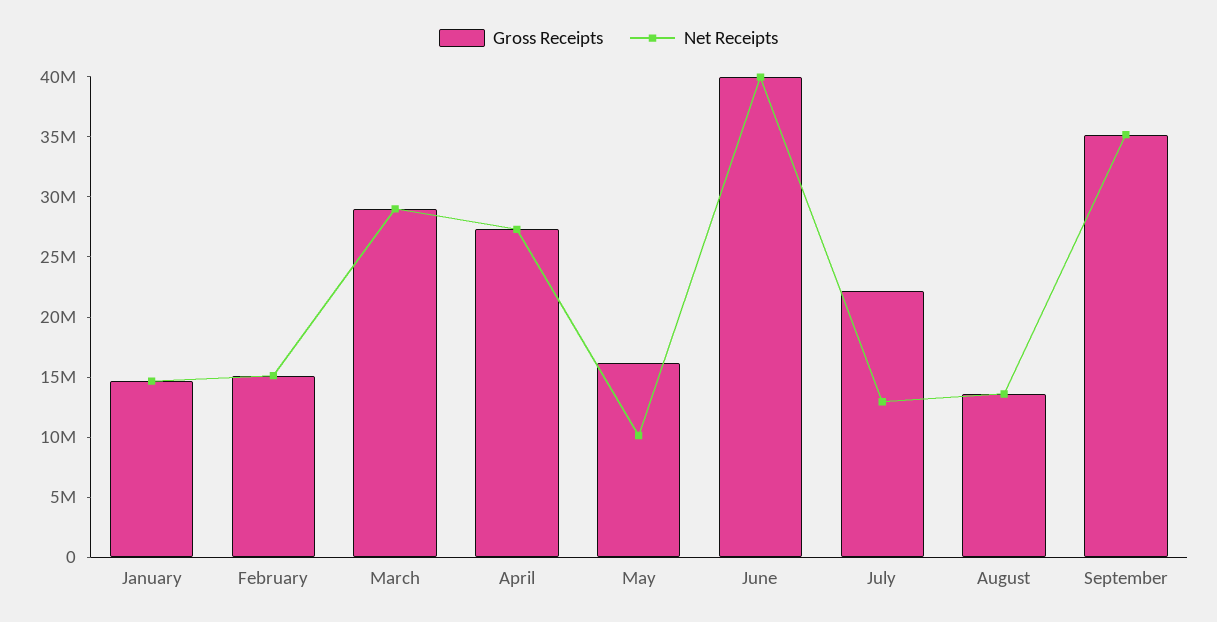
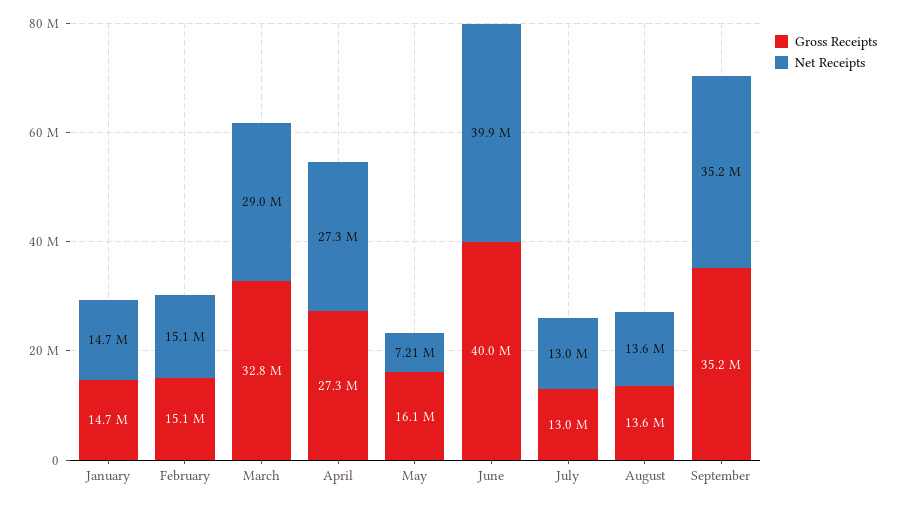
Gross Receipts, March: 29000000 -> 32800000
Net Receipts, May: 10000000 -> 7210000
Gross Receipts, July: 22000000 -> 13000000

